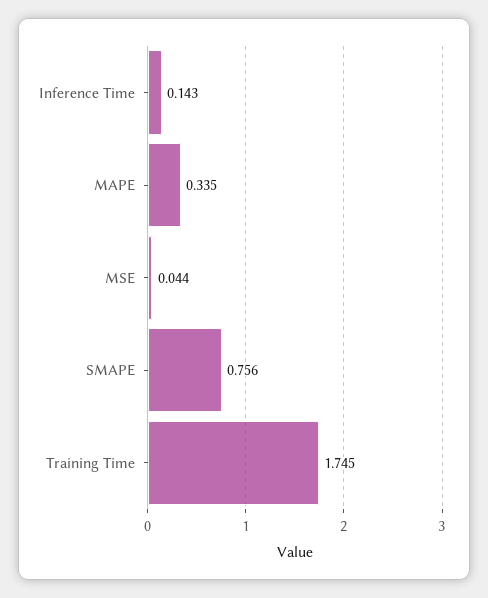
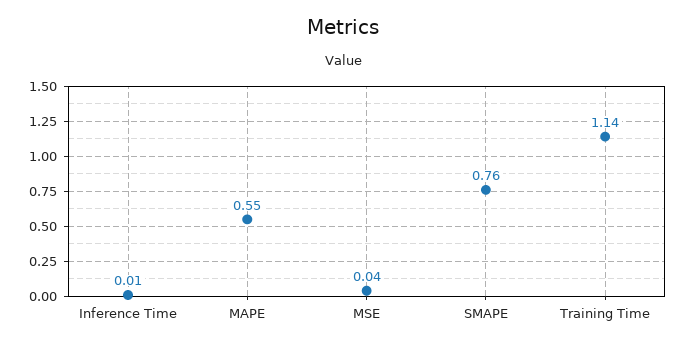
Inference Time: 0.143 -> 0.01
MAPE: 0.335 -> 0.55
Training Time: 1.745 -> 1.14

